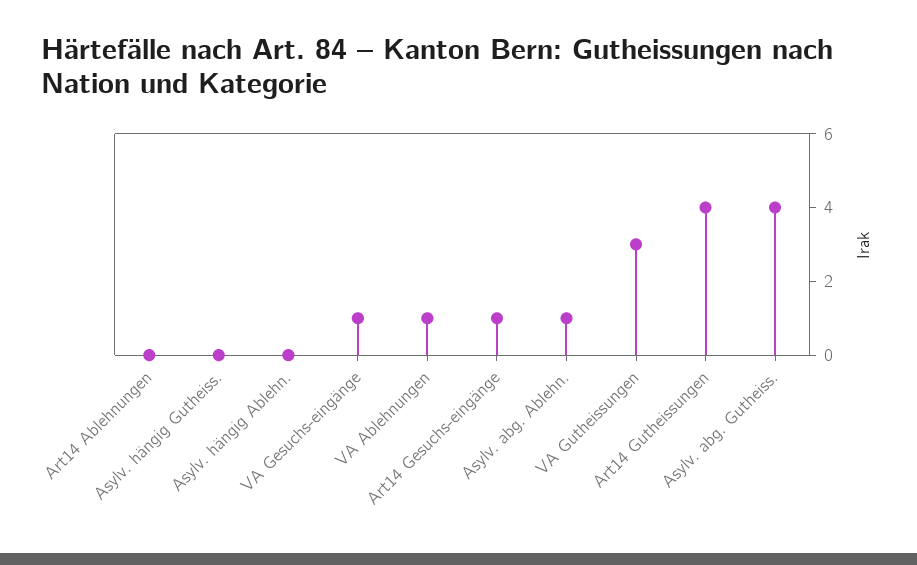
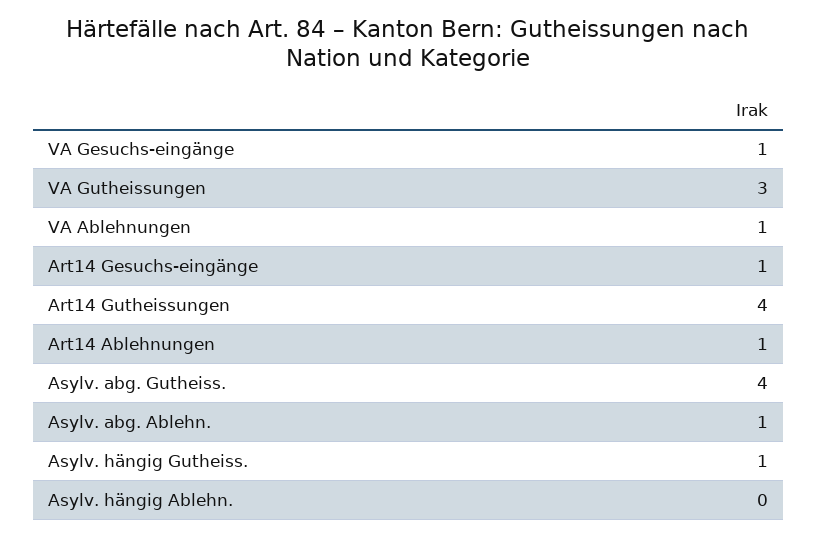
Art14 Ablehnungen: 0 -> 1
Asylv. hängig Gutheiss.: 0 -> 1

